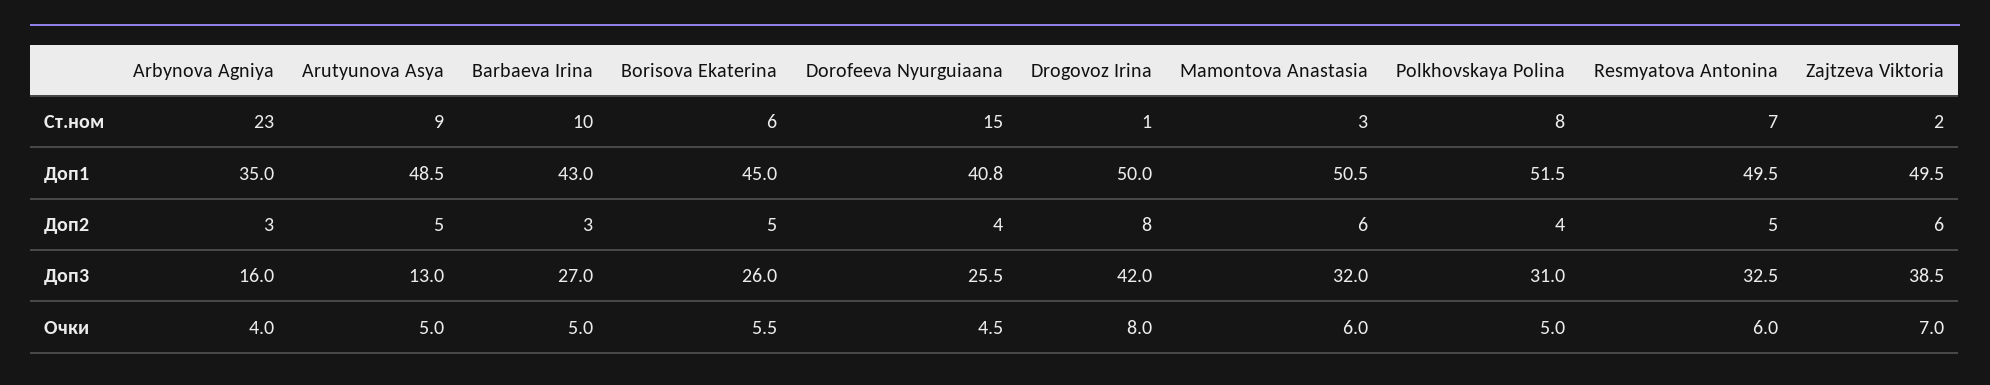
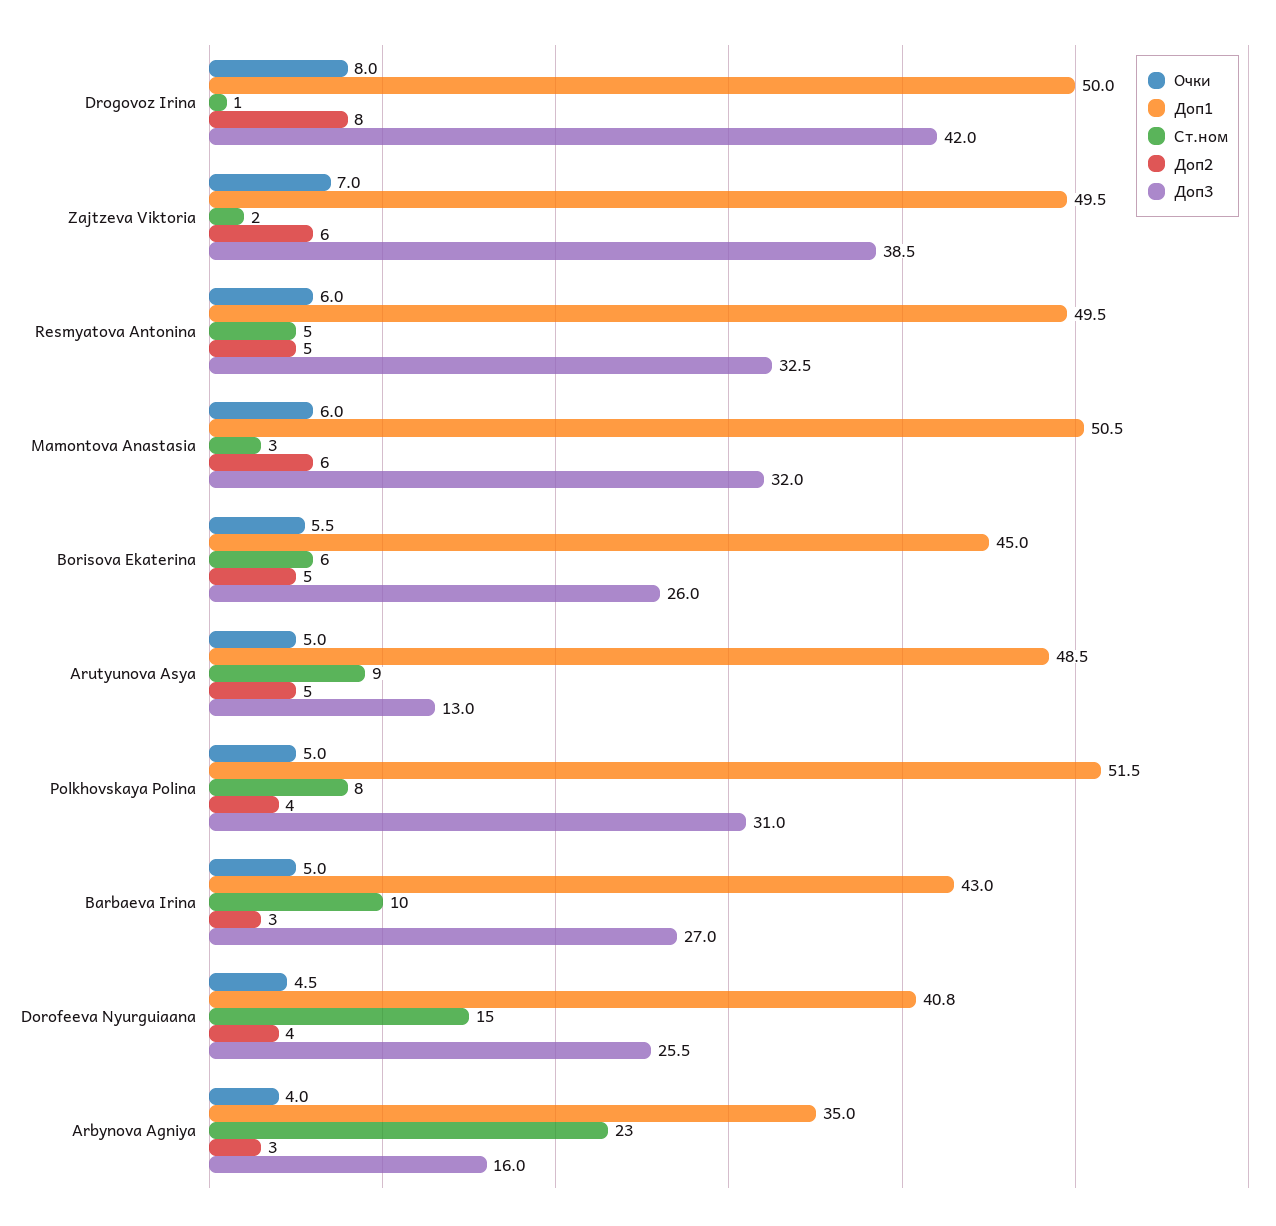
Ст.ном, Resmyatova Antonina: 7 -> 5

